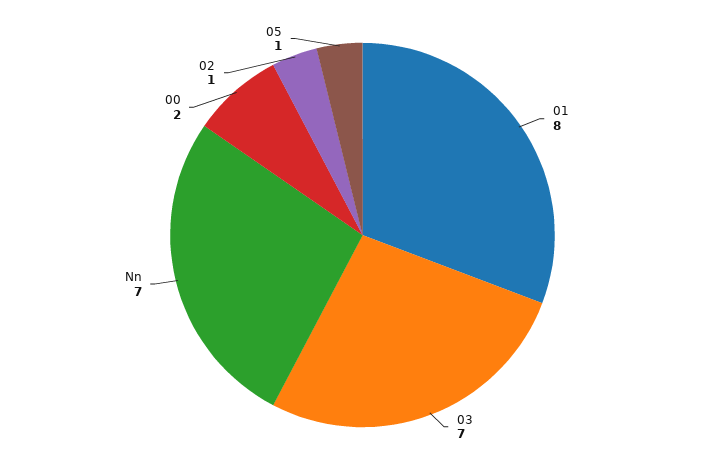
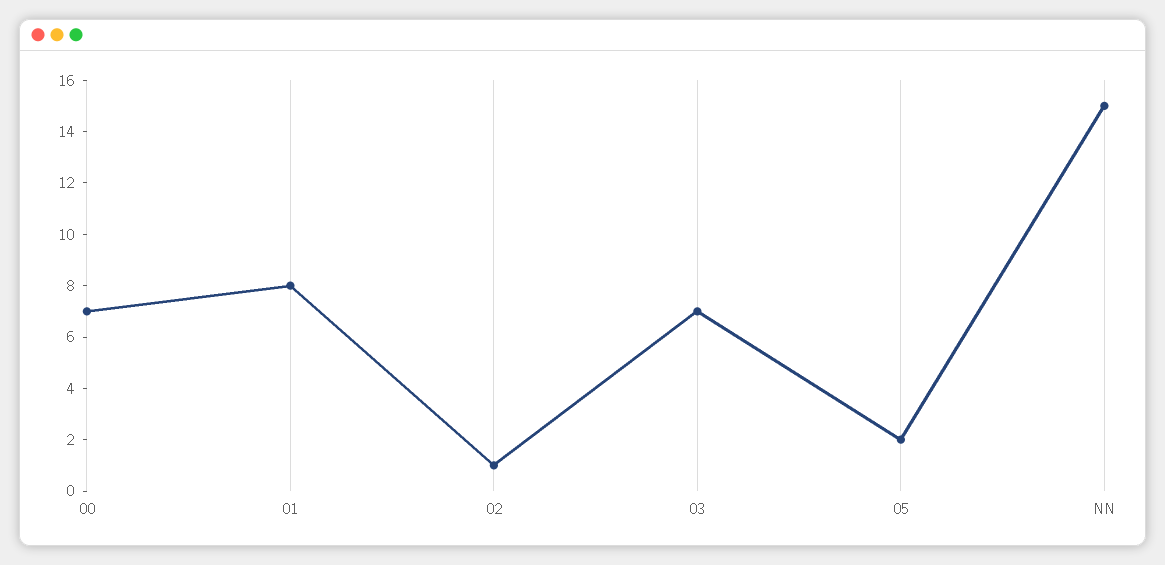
Nn: 7 -> 15
00: 2 -> 7
05: 1 -> 2

